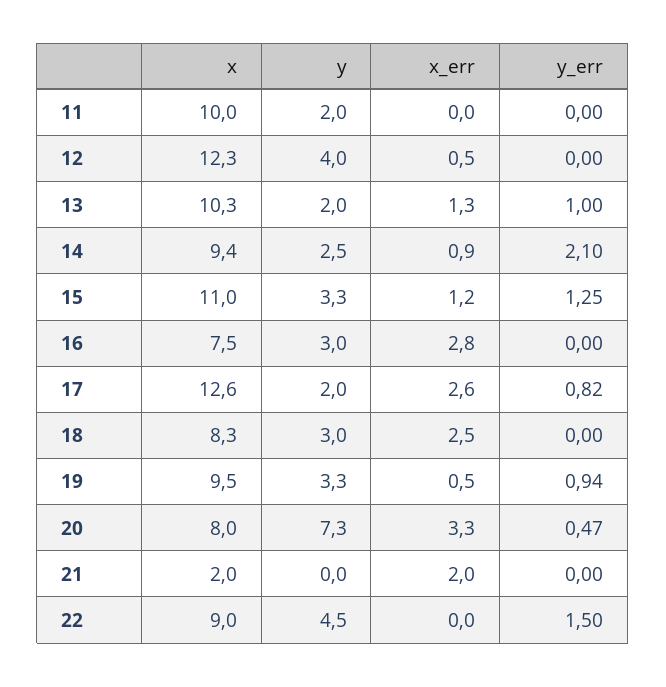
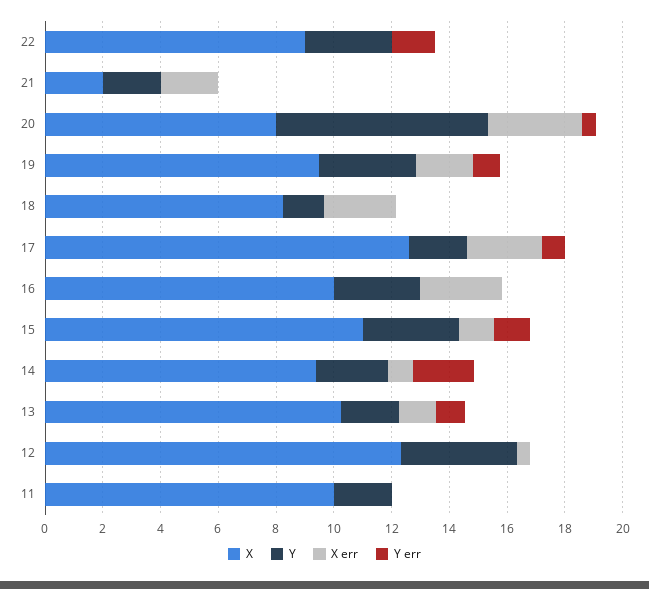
x, 16: 7.5 -> 10
y, 18: 3 -> 1.5
x_err, 19: 0.5 -> 2
y, 21: 0 -> 2
y, 22: 4.5 -> 3

